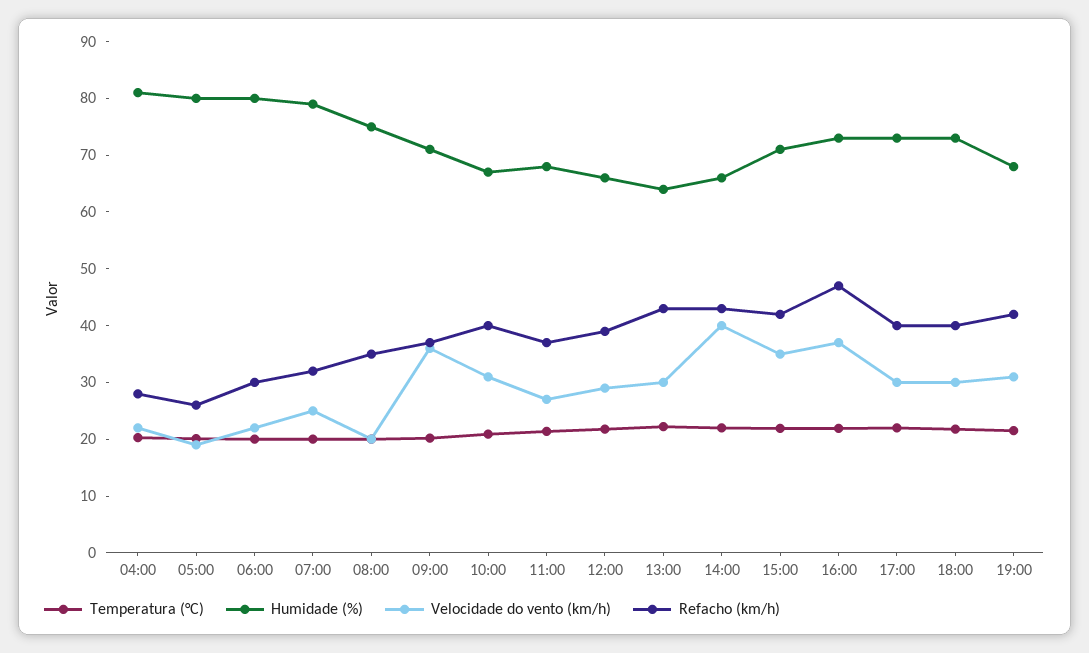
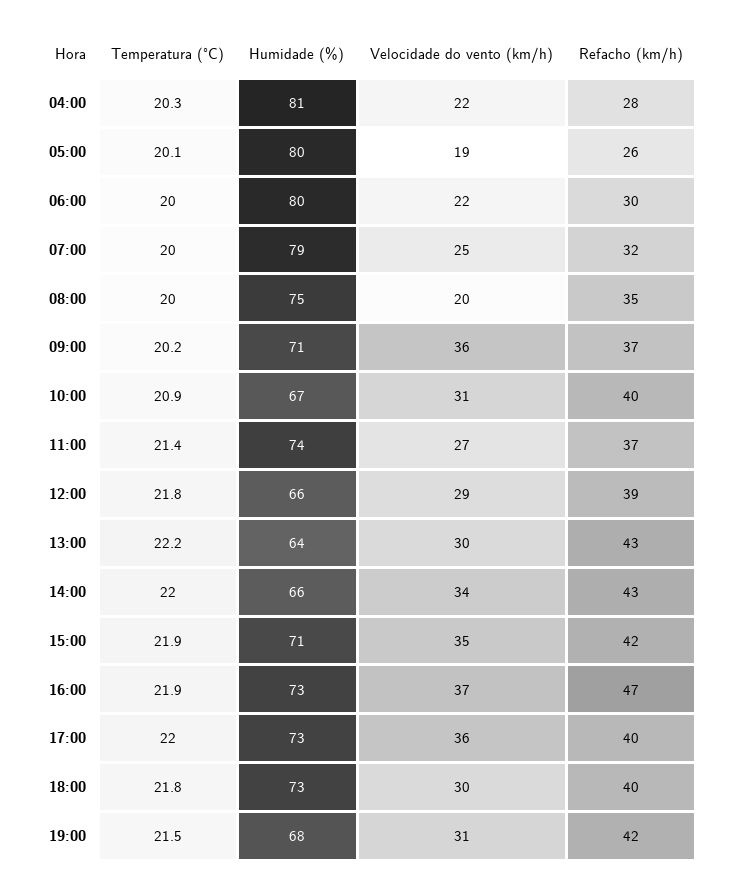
Humidade (%), 11:00: 68 -> 74
Velocidade do vento (km/h), 14:00: 40 -> 34
Velocidade do vento (km/h), 17:00: 30 -> 36

